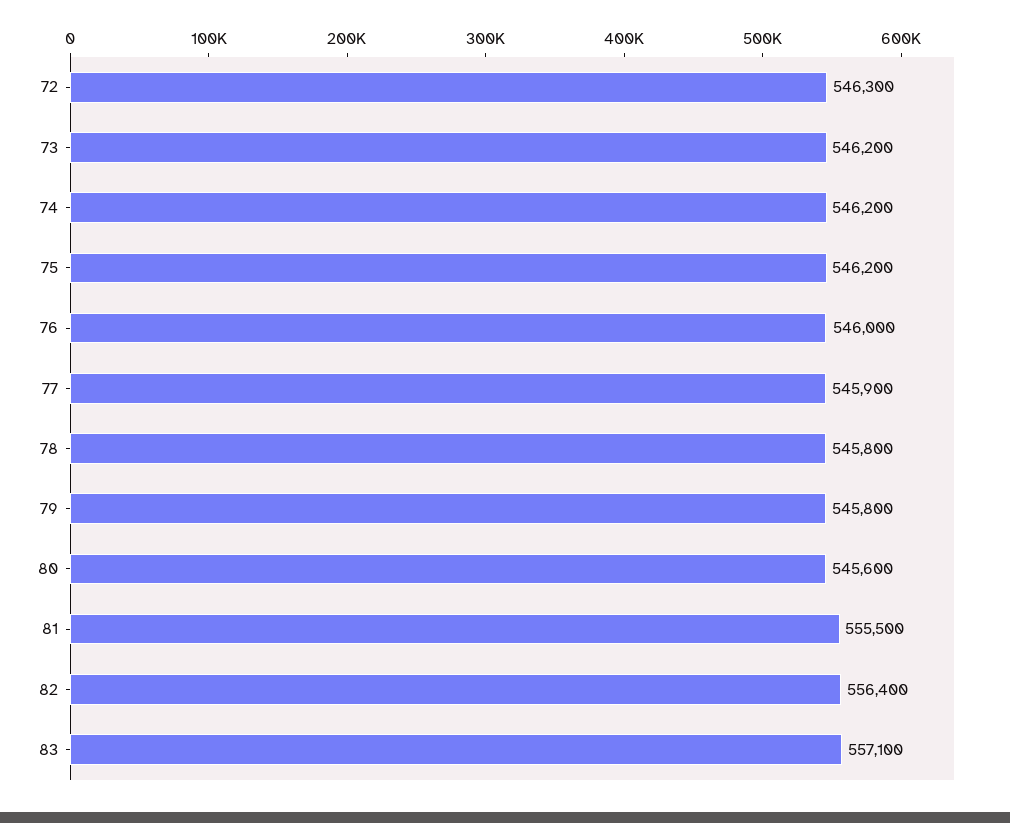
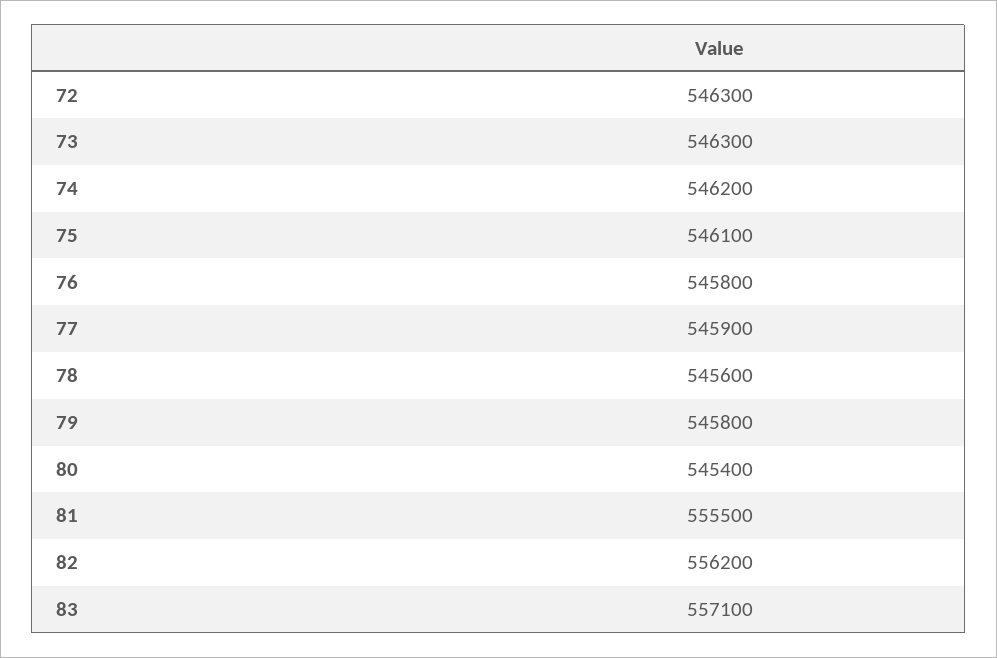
73: 546200 -> 546300
75: 546200 -> 546100
76: 546000 -> 545800
78: 545800 -> 545600
80: 545600 -> 545400
82: 556400 -> 556200

